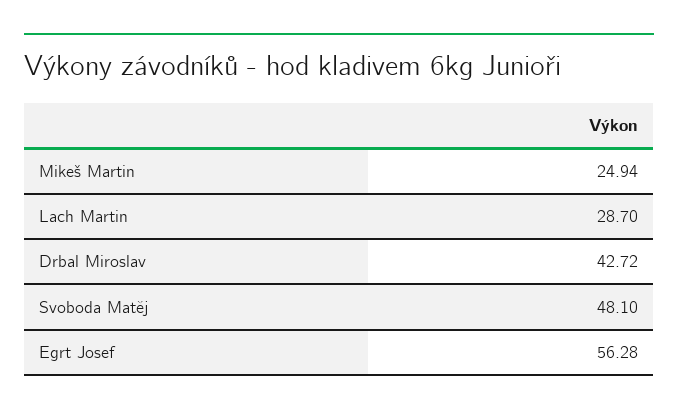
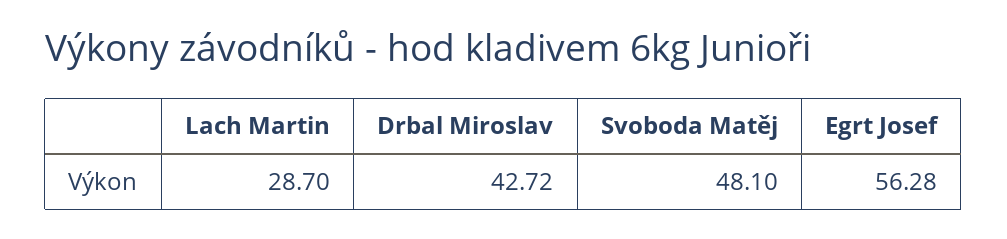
Mikeš Martin: 24.94 -> none

